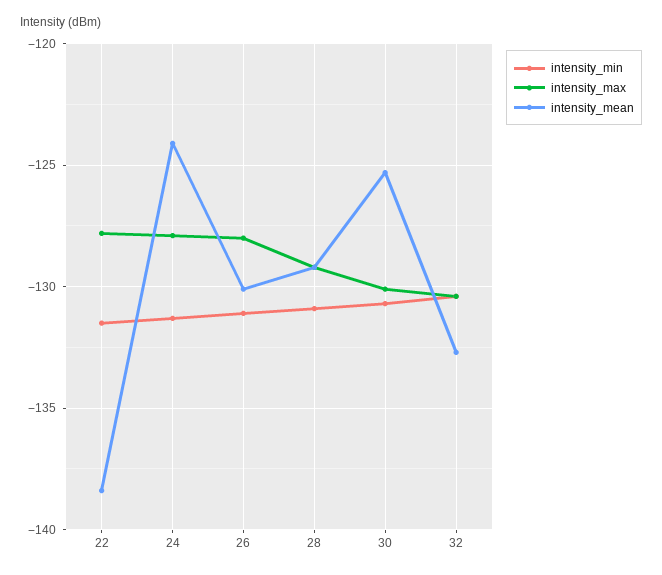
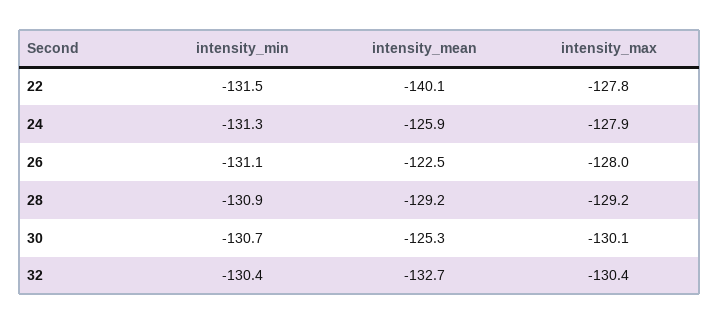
intensity_mean, 22: -138.5 -> -140.1
intensity_mean, 24: -124 -> -125.9
intensity_mean, 26: -130 -> -122.5

